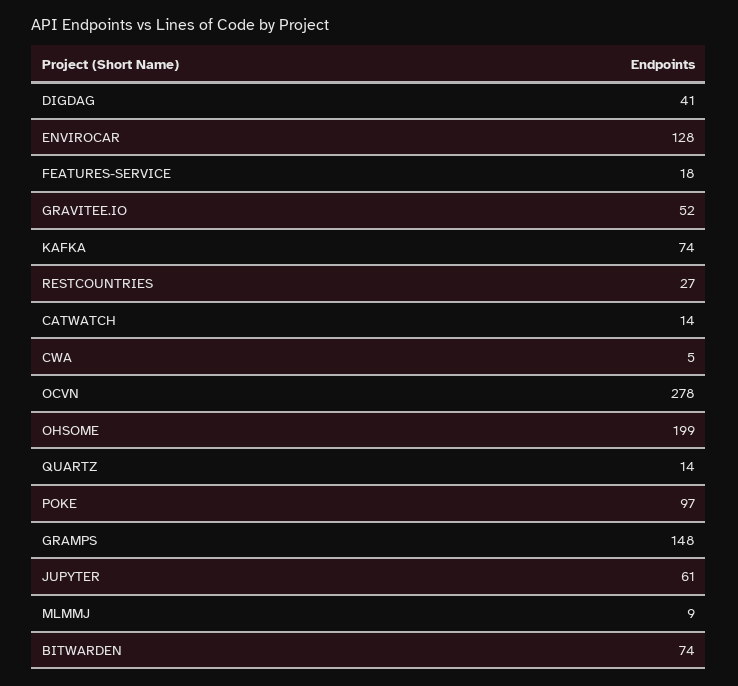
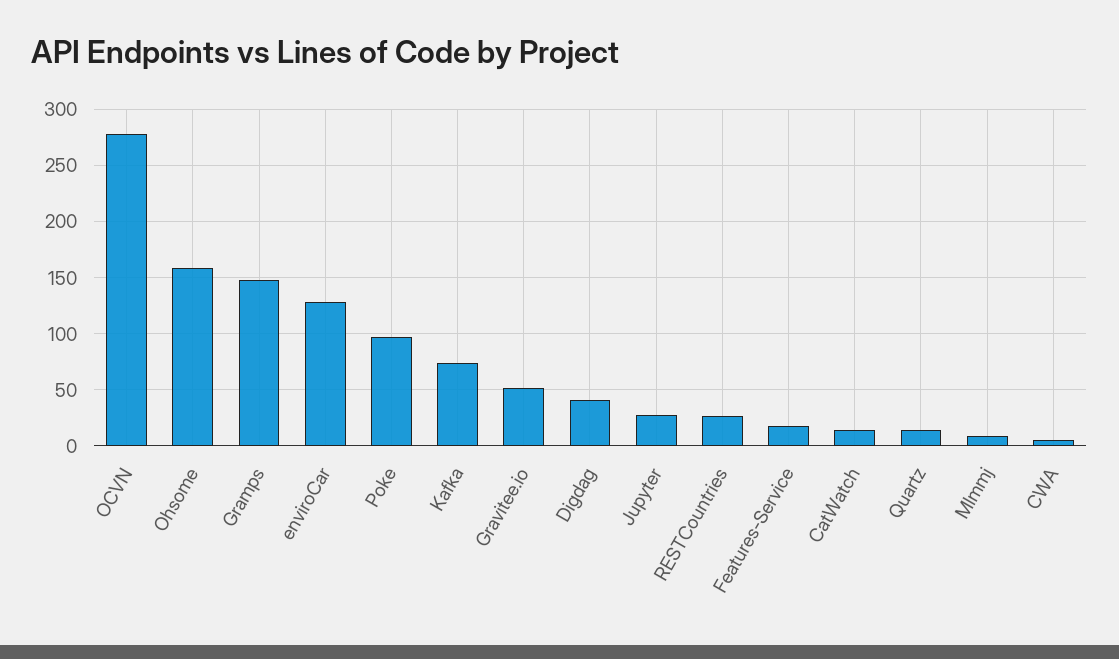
OHSOME: 199 -> 160
JUPYTER: 61 -> 30
BITWARDEN: 74 -> none

